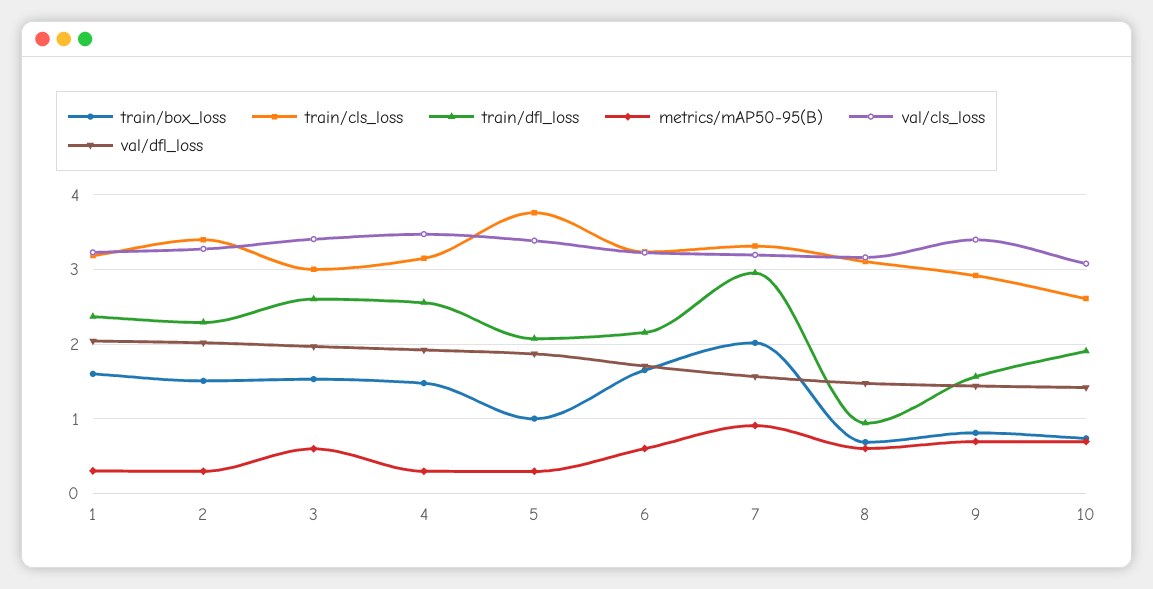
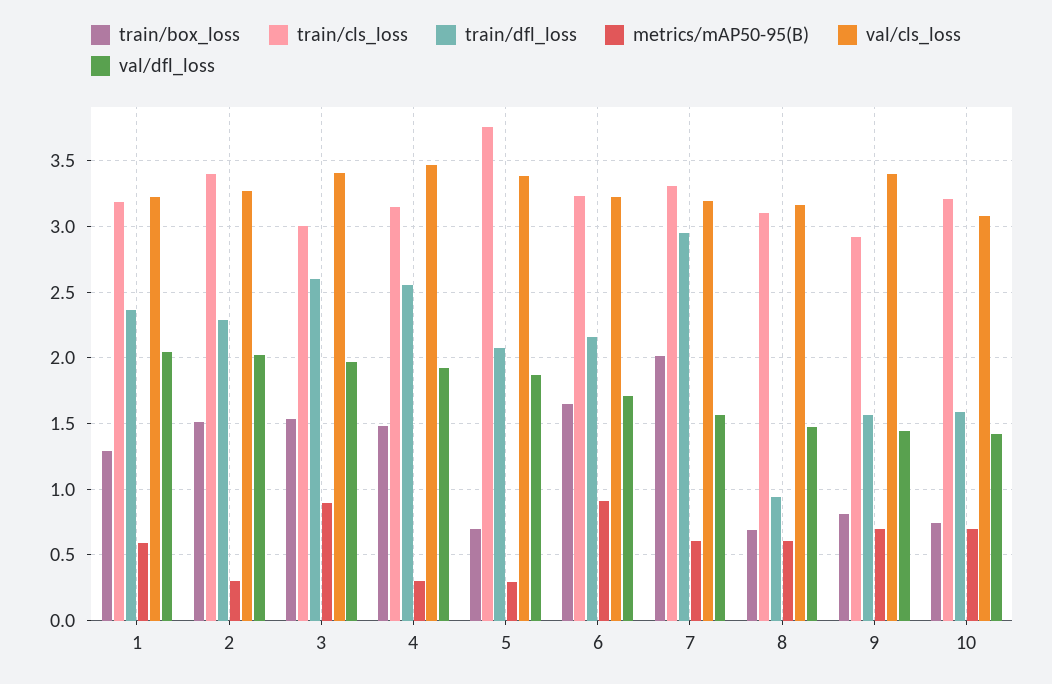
train/box_loss, 1: 1.6 -> 1.3
metrics/mAP50-95(B), 1: 0.3 -> 0.6
metrics/mAP50-95(B), 3: 0.6 -> 0.9
train/box_loss, 5: 1 -> 0.7
metrics/mAP50-95(B), 6: 0.6 -> 0.9
metrics/mAP50-95(B), 7: 0.9 -> 0.6
train/cls_loss, 10: 2.6 -> 3.2
train/dfl_loss, 10: 1.9 -> 1.6

